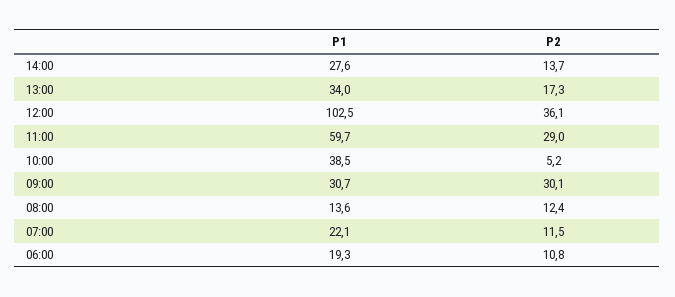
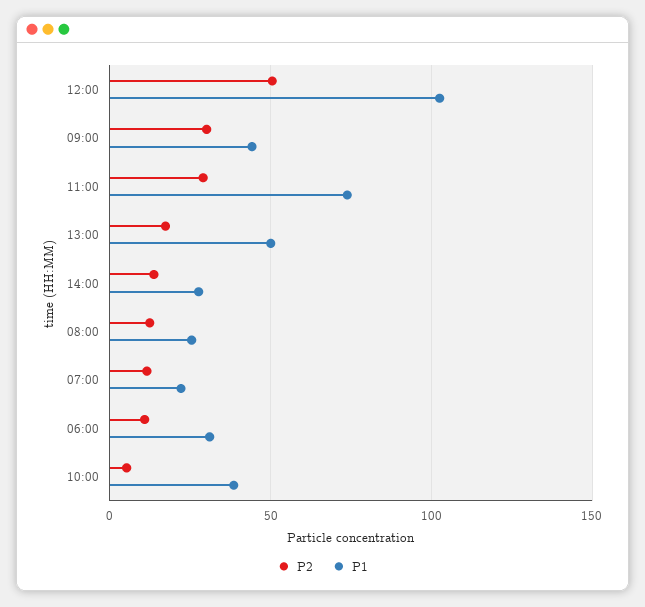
P1, 13:00: 34 -> 50
P2, 12:00: 36.1 -> 50
P1, 11:00: 59.7 -> 75
P1, 09:00: 30.7 -> 45
P1, 08:00: 13.6 -> 25
P1, 06:00: 19.3 -> 30

